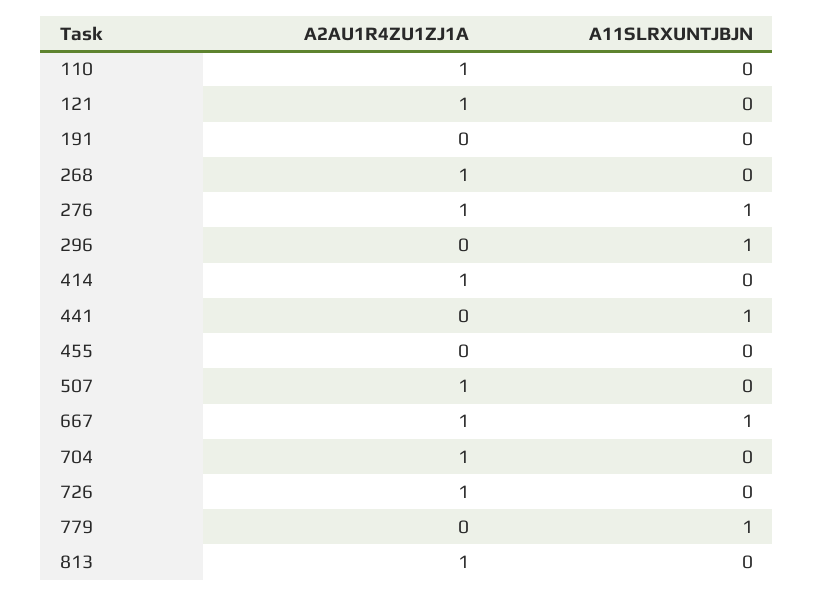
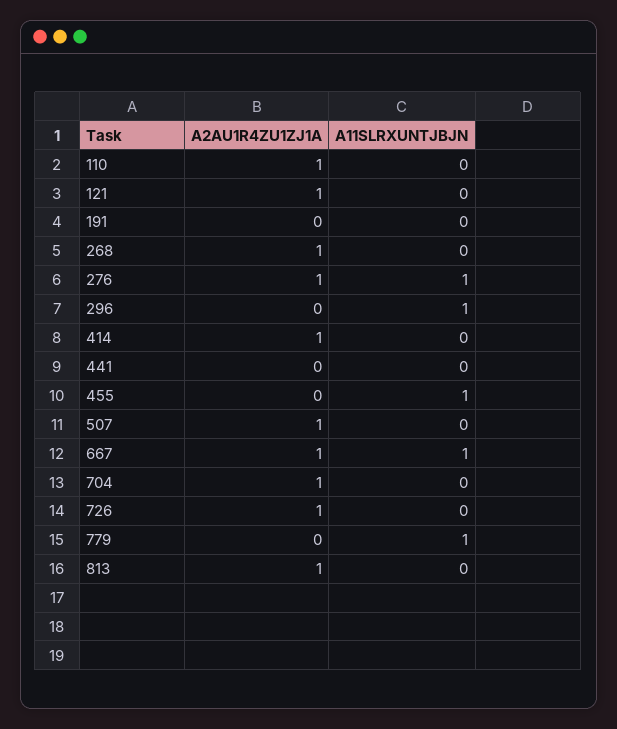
A11SLRXUNTJBJN, 441: 1 -> 0
A11SLRXUNTJBJN, 455: 0 -> 1

